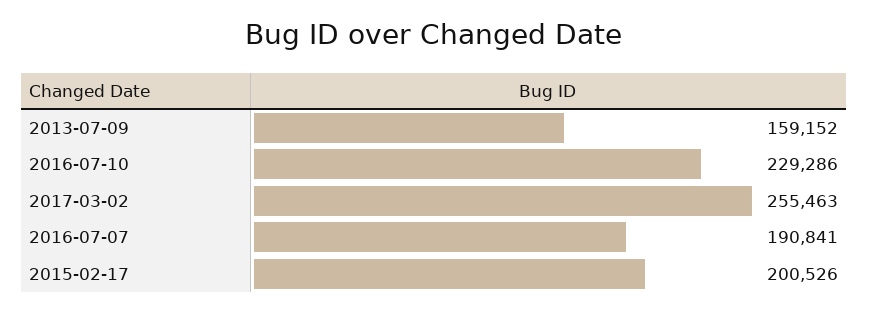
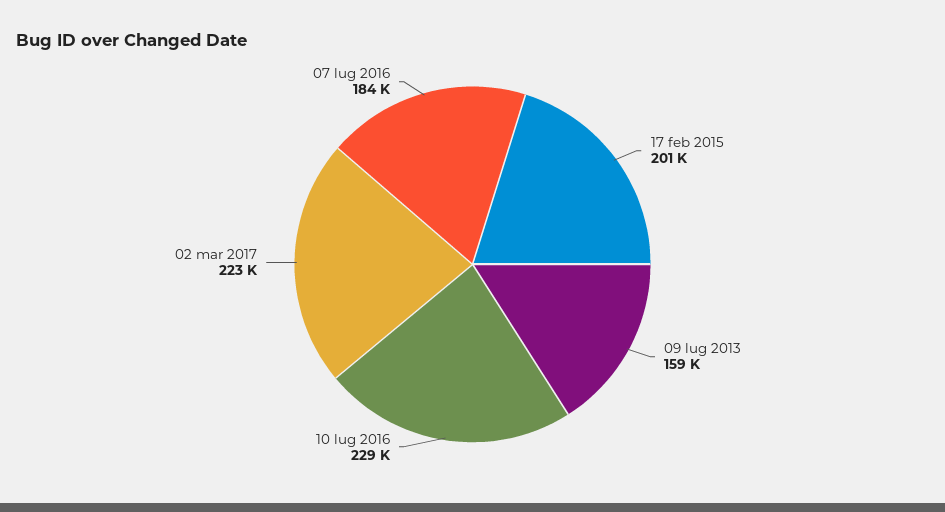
2017-03-02: 255463 -> 223000
2016-07-07: 190841 -> 184000

